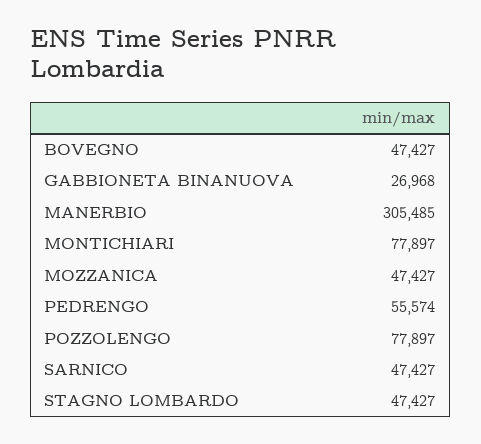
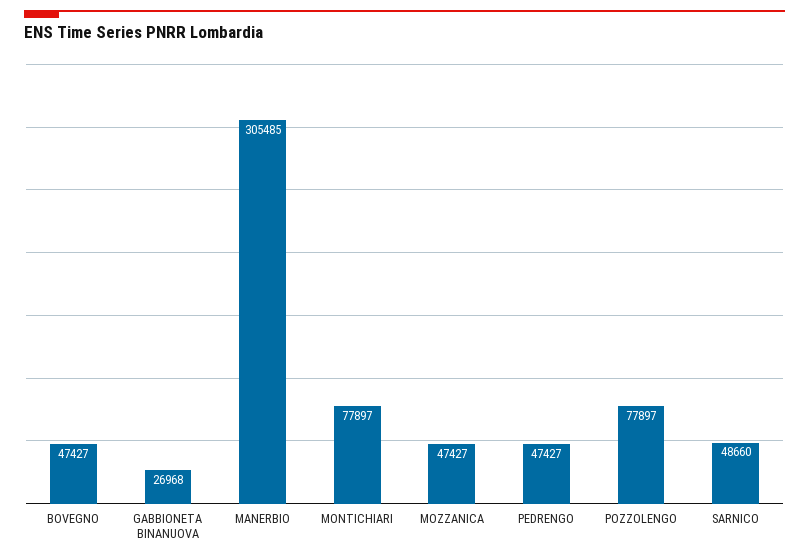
PEDRENGO: 55574 -> 47427
SARNICO: 47427 -> 48660
STAGNO LOMBARDO: 47427 -> none

